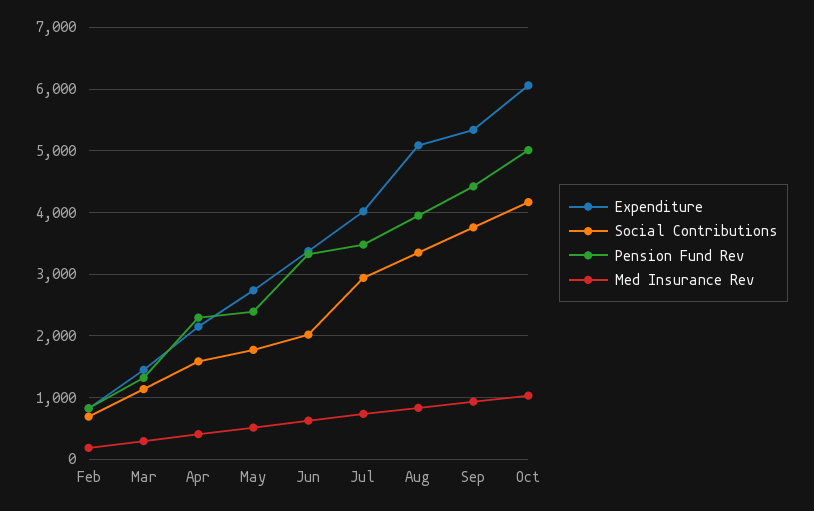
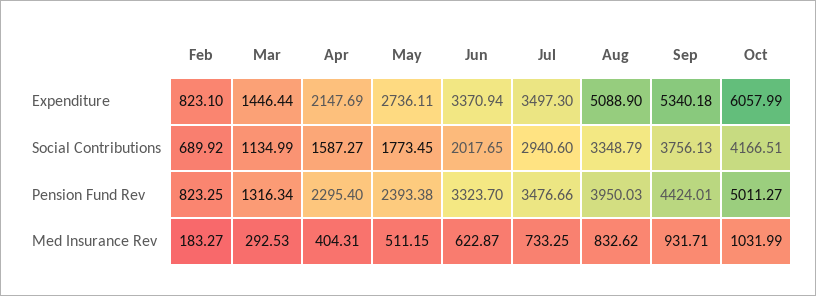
Expenditure, Jul: 4000 -> 3497.3

